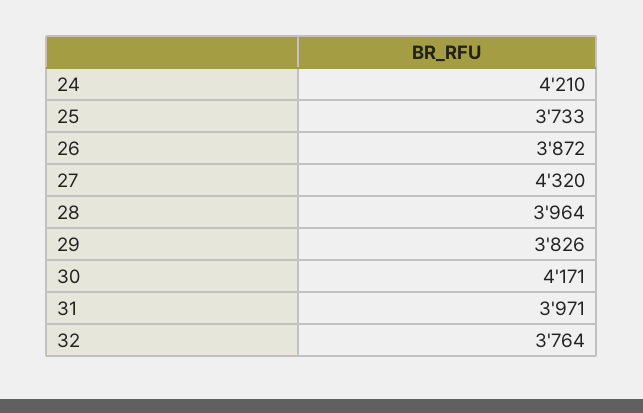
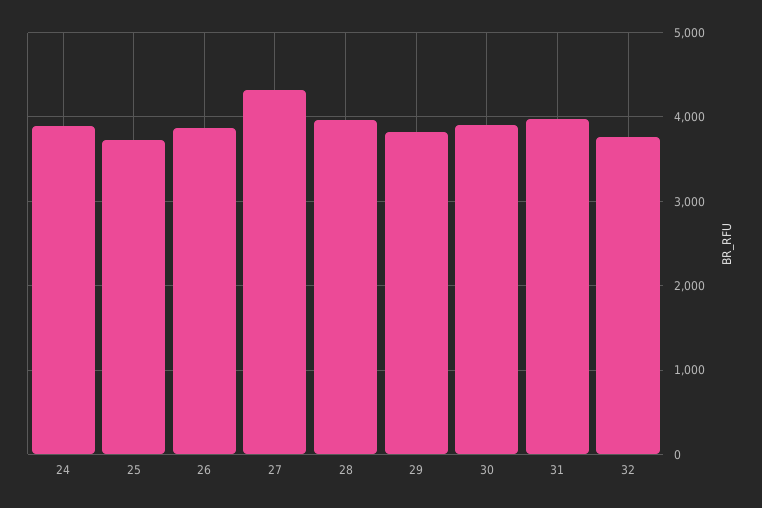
24: 4210 -> 3900
30: 4171 -> 3900

